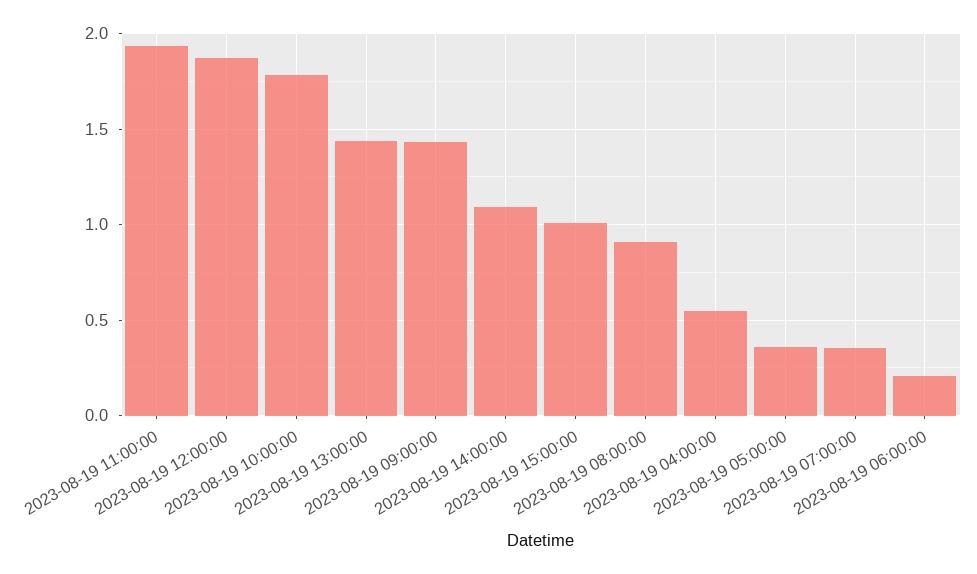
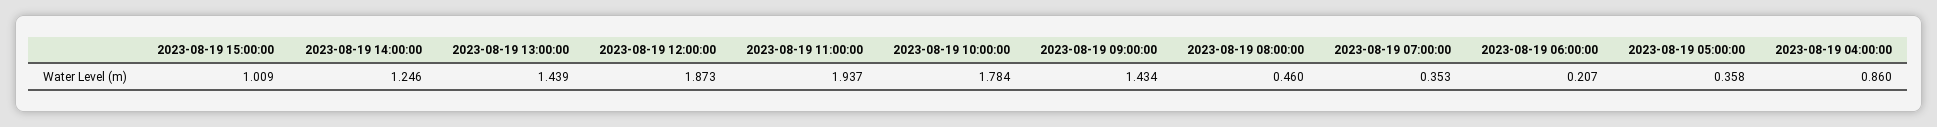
2023-08-19 14:00:00: 1.1 -> 1.246
2023-08-19 08:00:00: 0.9 -> 0.46
2023-08-19 04:00:00: 0.55 -> 0.86

